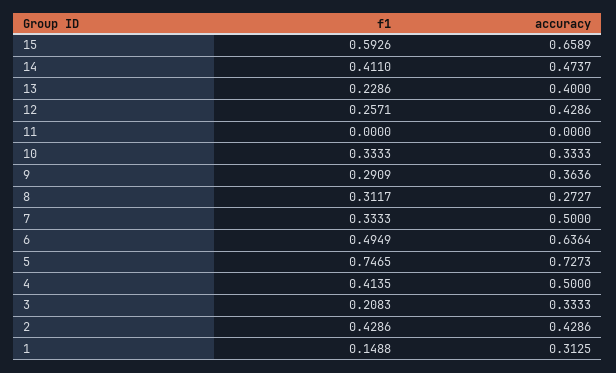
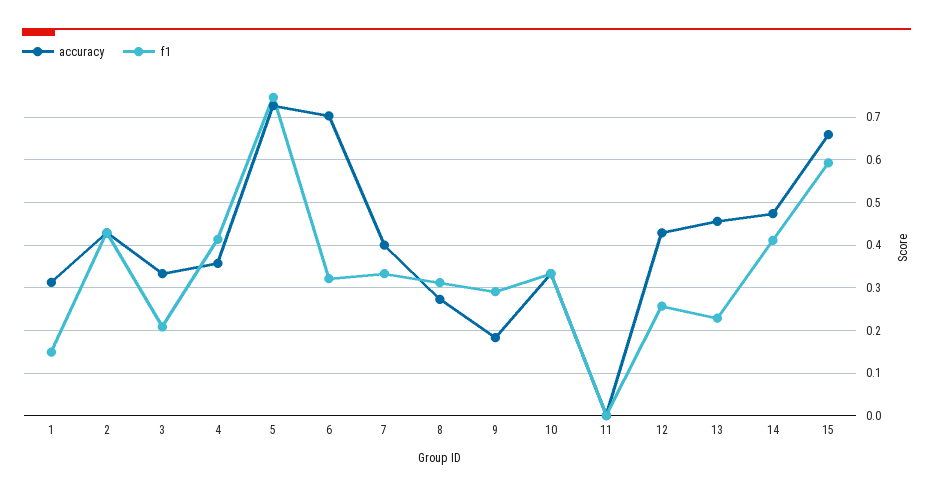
accuracy, 13: 0.4 -> 0.46
accuracy, 9: 0.3636 -> 0.18
accuracy, 7: 0.5 -> 0.4
f1, 6: 0.4949 -> 0.32
accuracy, 6: 0.6364 -> 0.7
accuracy, 4: 0.5 -> 0.36

